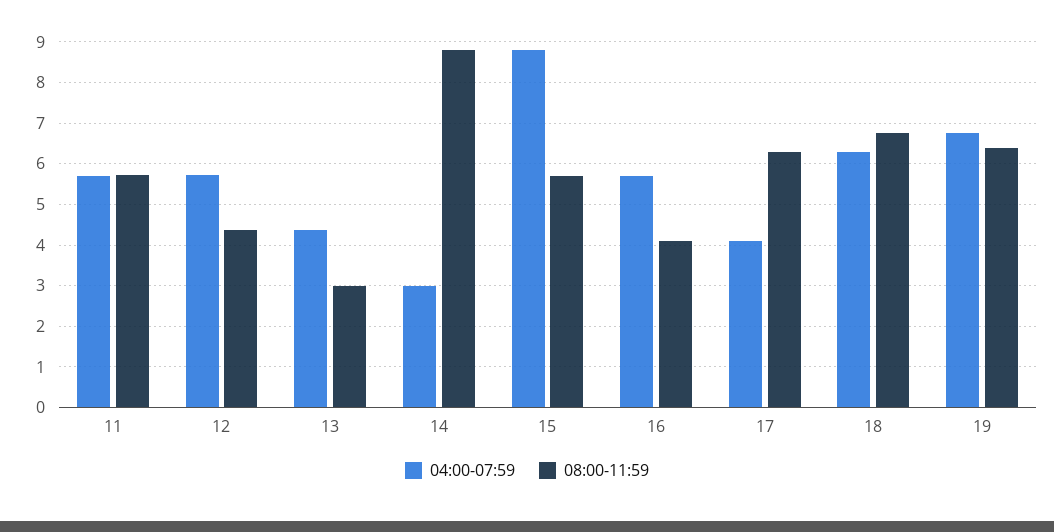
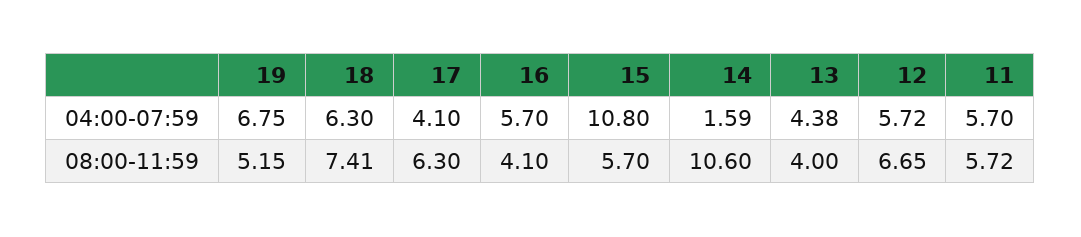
08:00-11:59, 12: 4.4 -> 6.65
08:00-11:59, 13: 3 -> 4
04:00-07:59, 14: 3 -> 1.59
08:00-11:59, 14: 8.8 -> 10.6
04:00-07:59, 15: 8.8 -> 10.8
08:00-11:59, 18: 6.8 -> 7.41
08:00-11:59, 19: 6.4 -> 5.15

